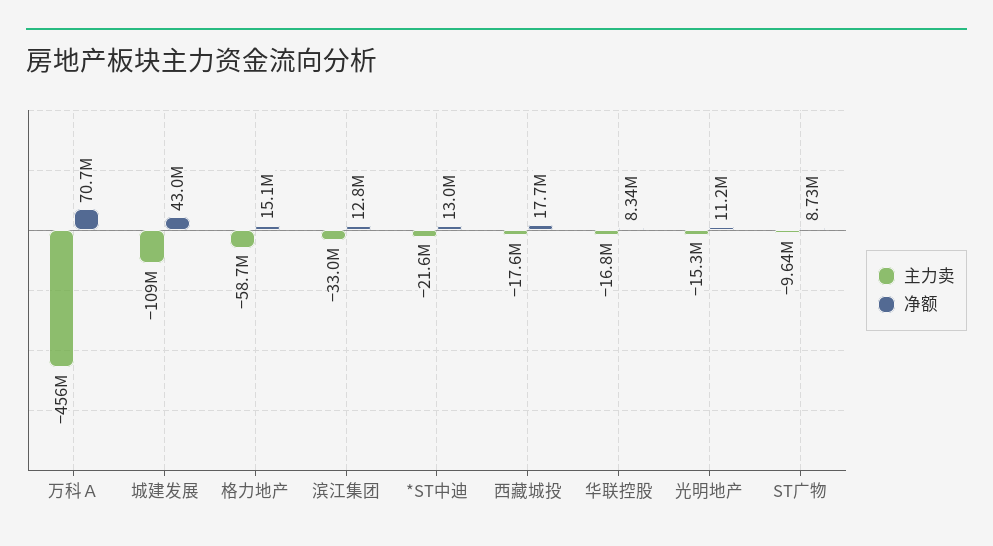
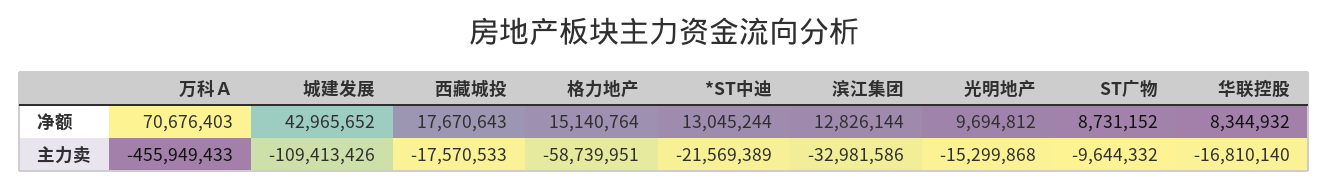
净额, 光明地产: 11200000 -> 9694812

